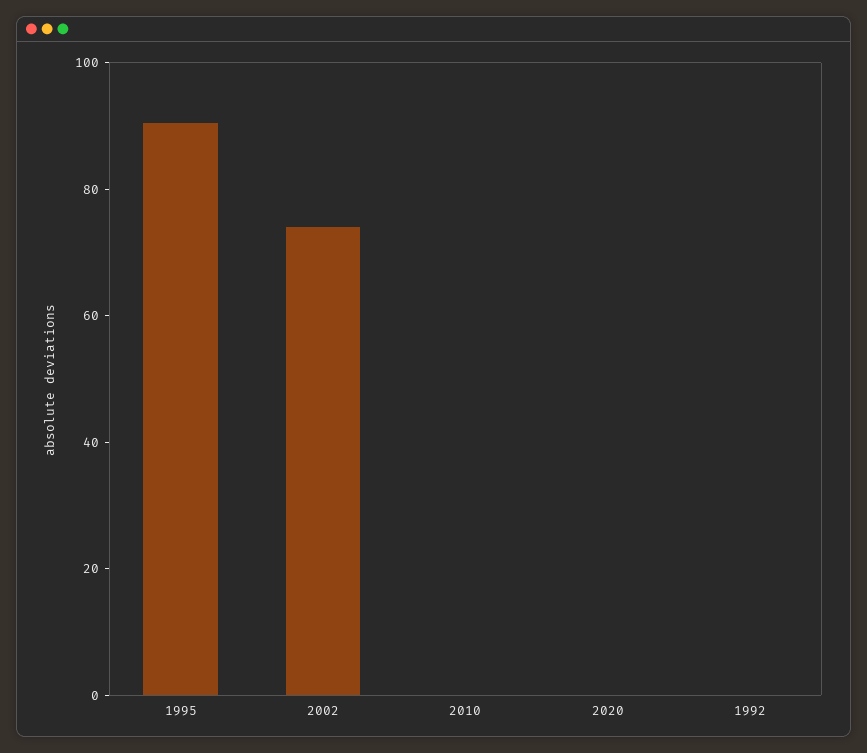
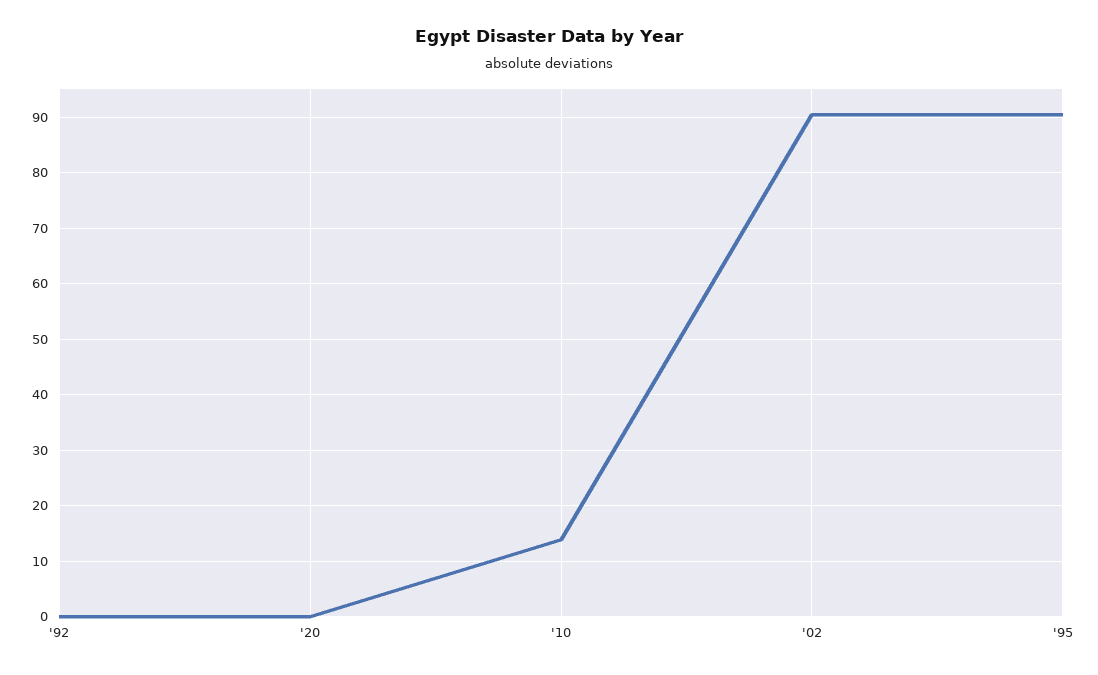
2002: 75 -> 90
2010: 0 -> 14

